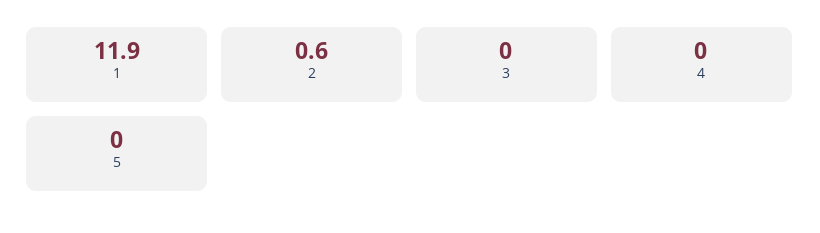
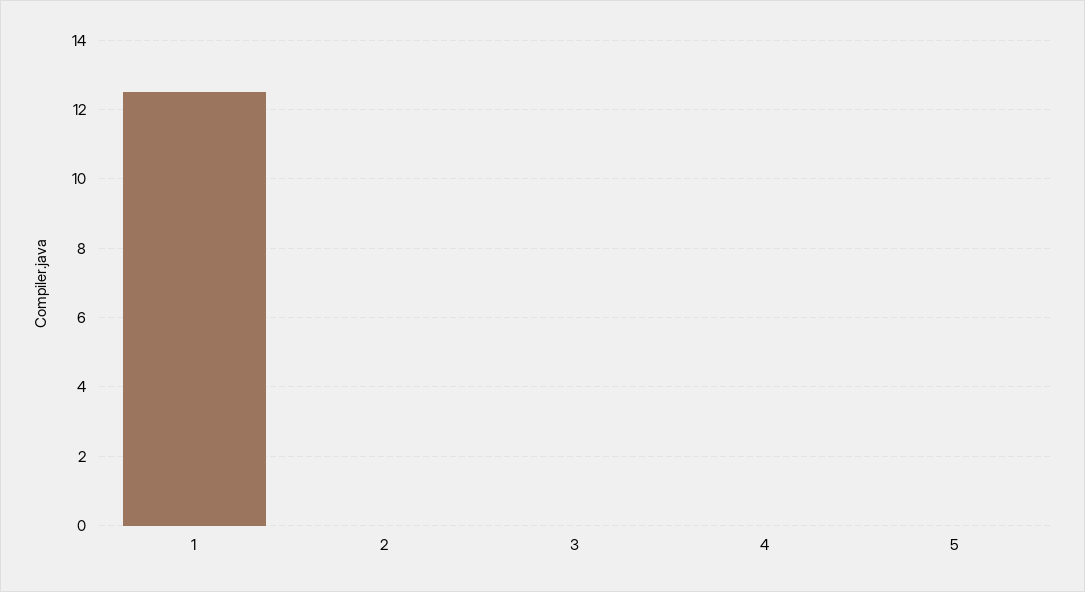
1: 11.9 -> 12.5
2: 0.6 -> 0

